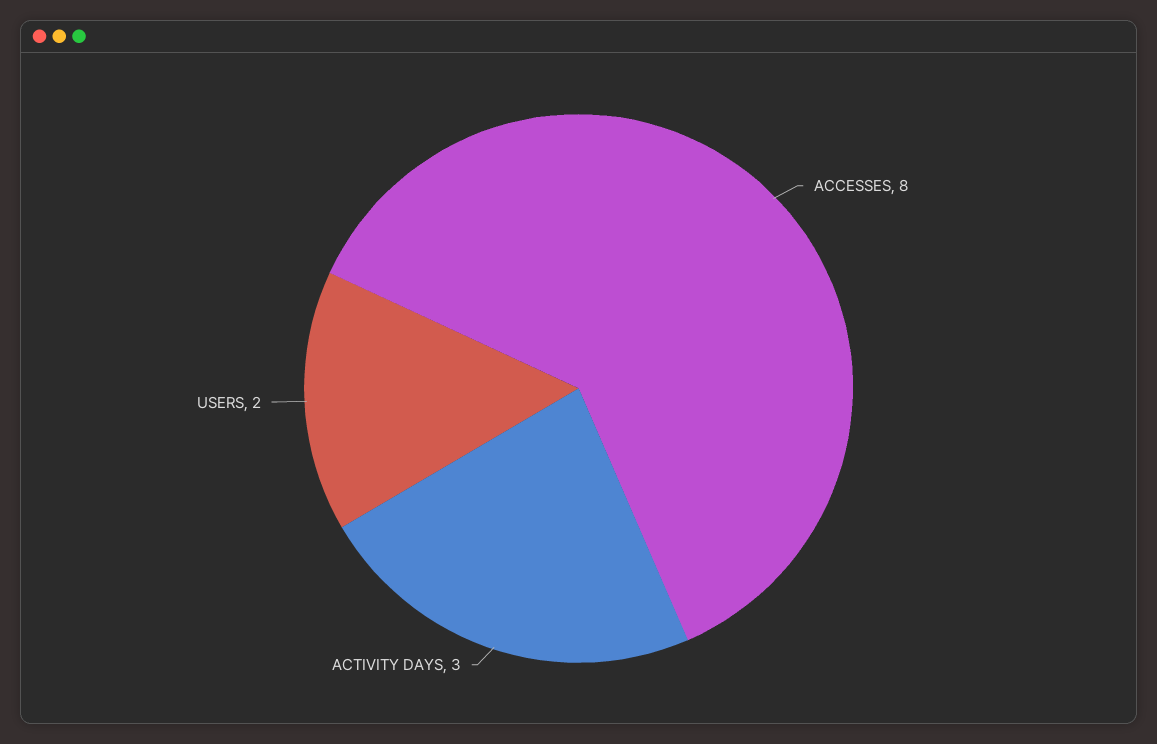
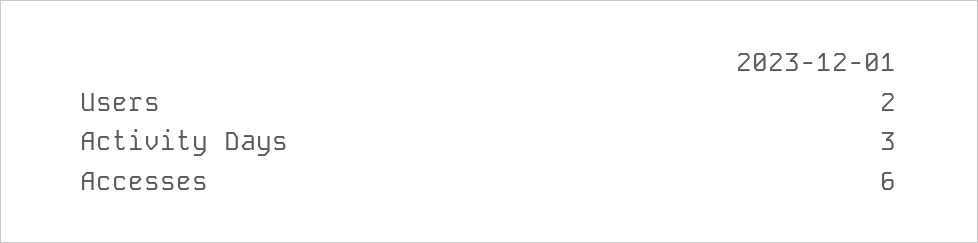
ACCESSES: 8 -> 6

